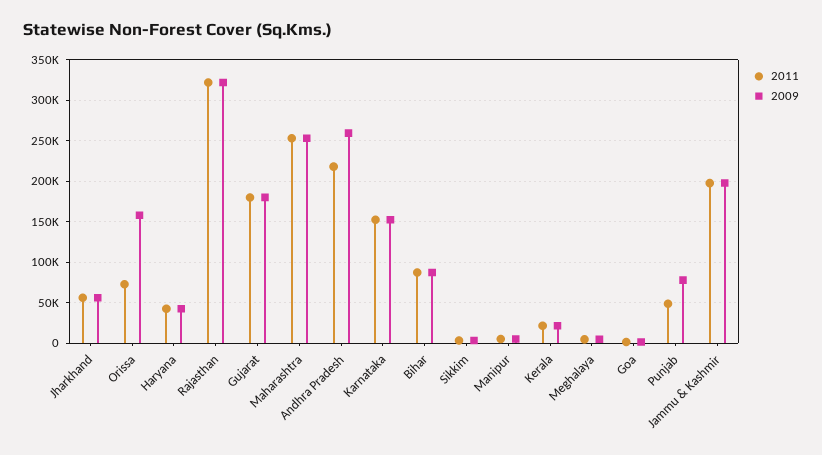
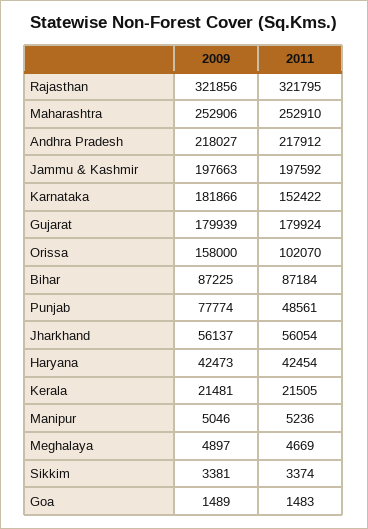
2011, Orissa: 70000 -> 102070
2009, Andhra Pradesh: 260000 -> 218027
2009, Karnataka: 150000 -> 181866

